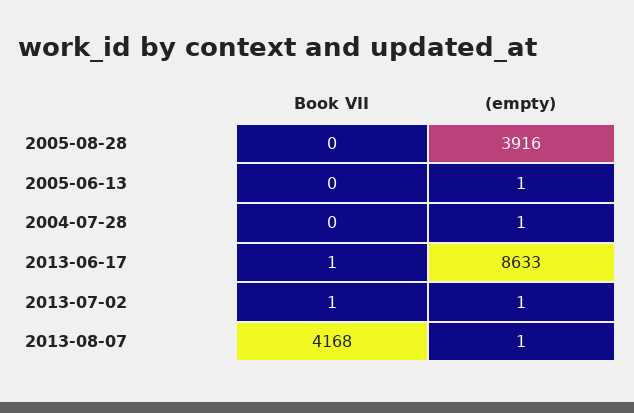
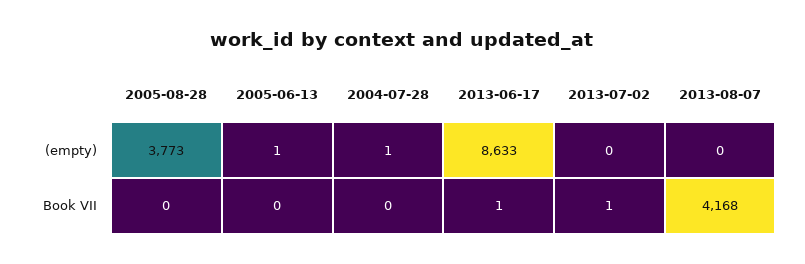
(empty), 2005-08-28: 3916 -> 3773
(empty), 2013-07-02: 1 -> 0
(empty), 2013-08-07: 1 -> 0

